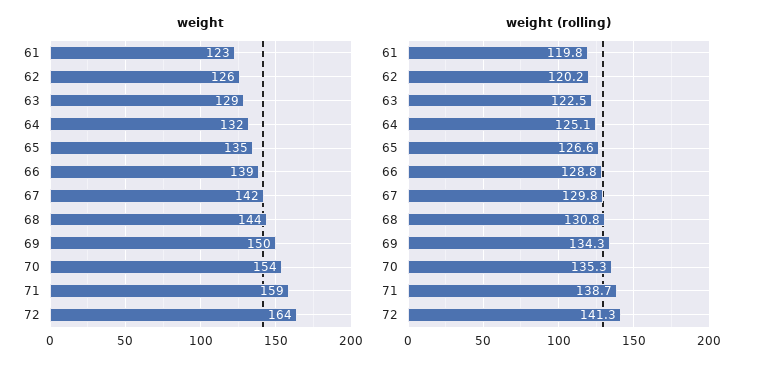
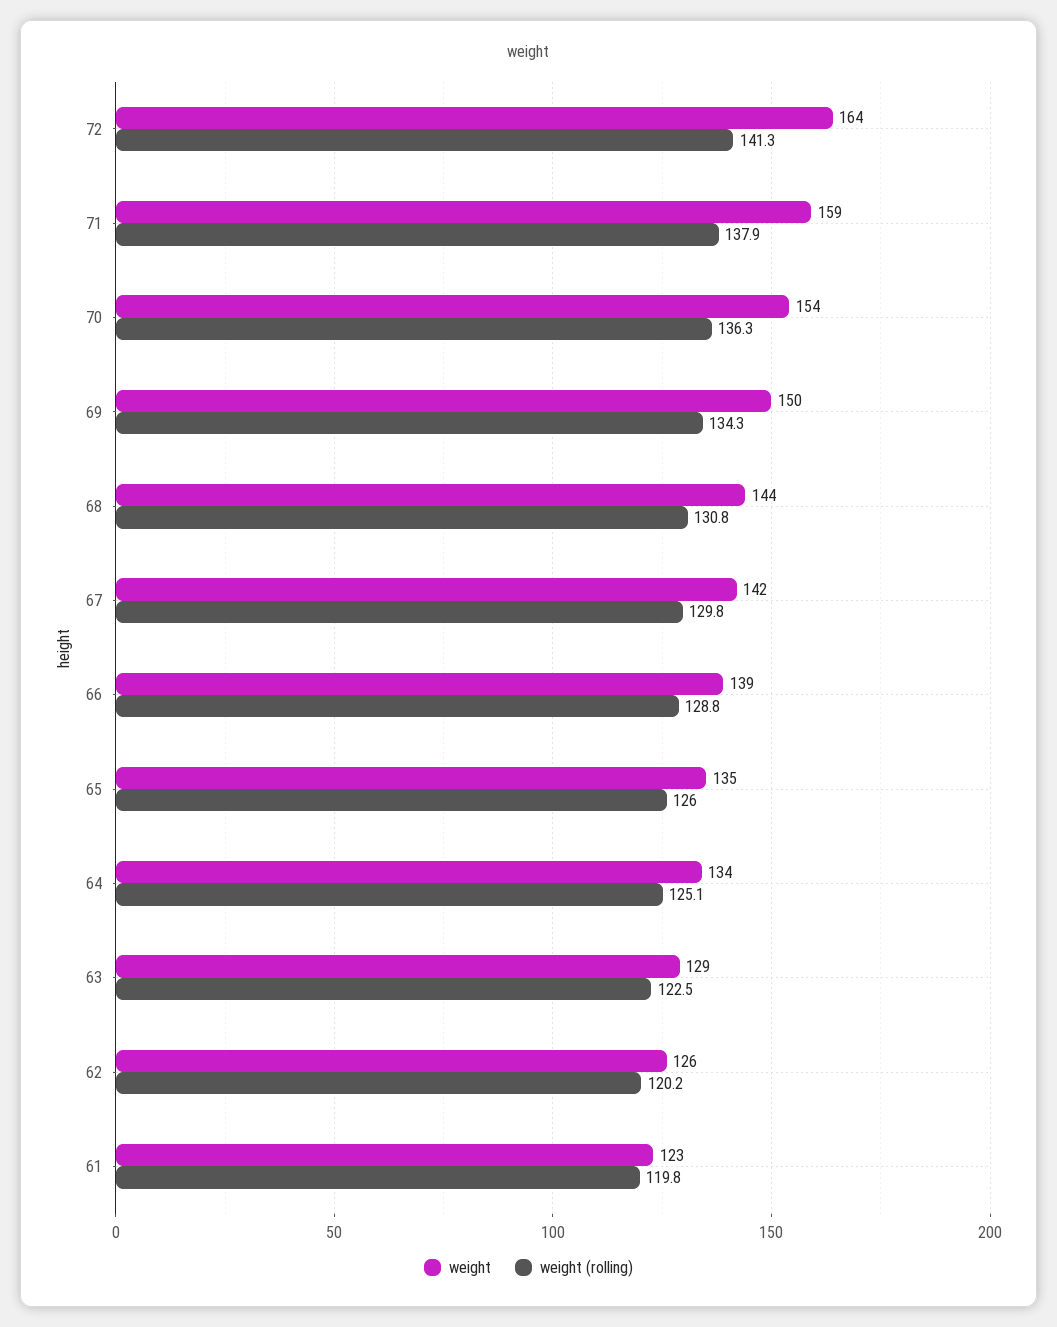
weight, 64: 132 -> 134
weight (rolling), 65: 126.6 -> 126
weight (rolling), 70: 135.3 -> 136.3
weight (rolling), 71: 138.7 -> 137.9

